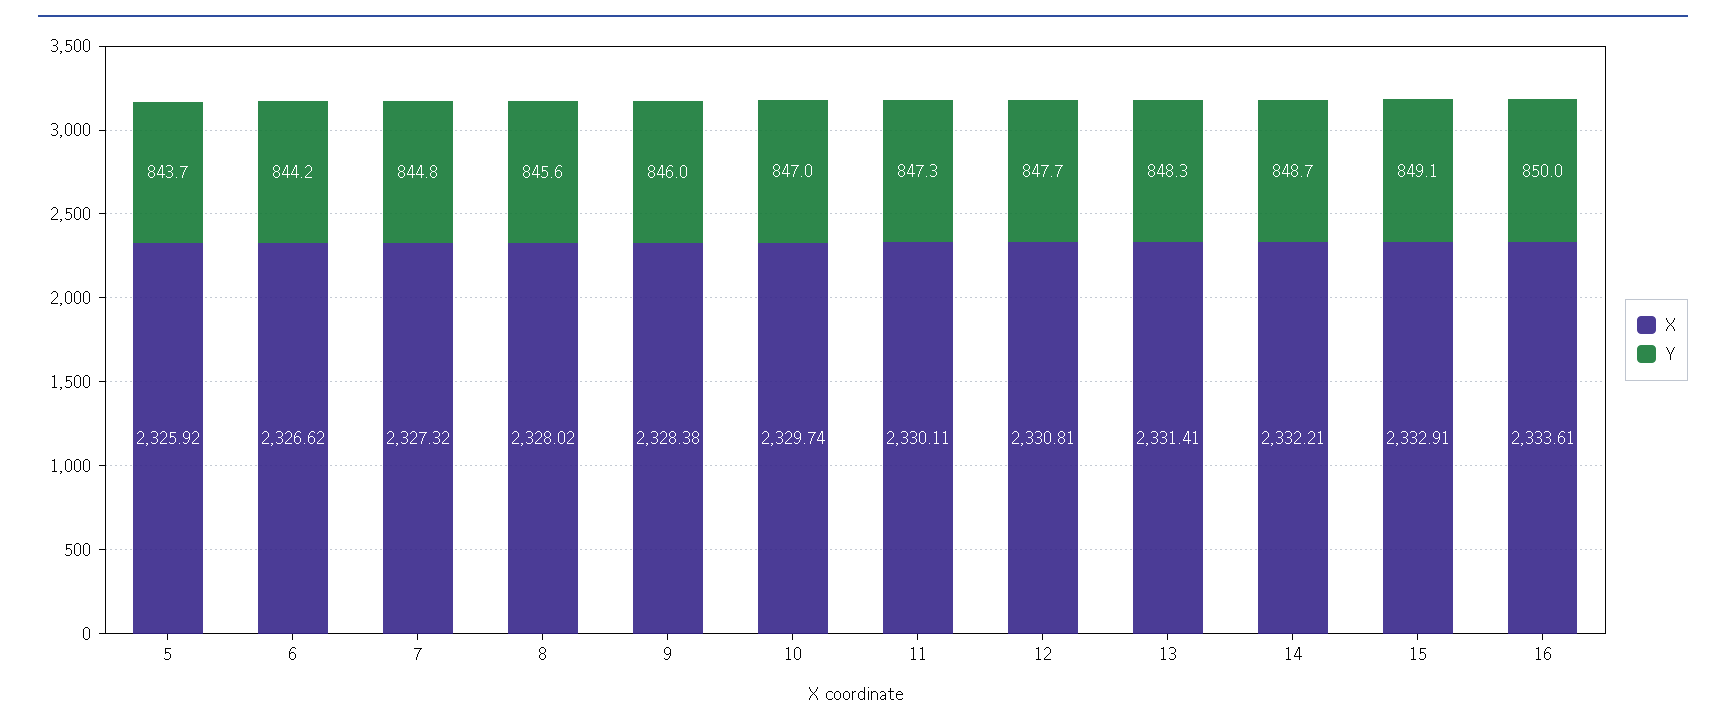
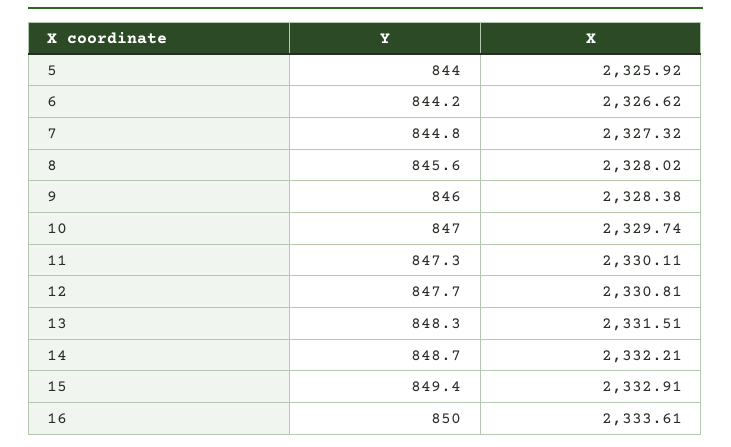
Y, 5: 843.7 -> 844
X, 13: 2331.41 -> 2331.51
Y, 15: 849.1 -> 849.4

